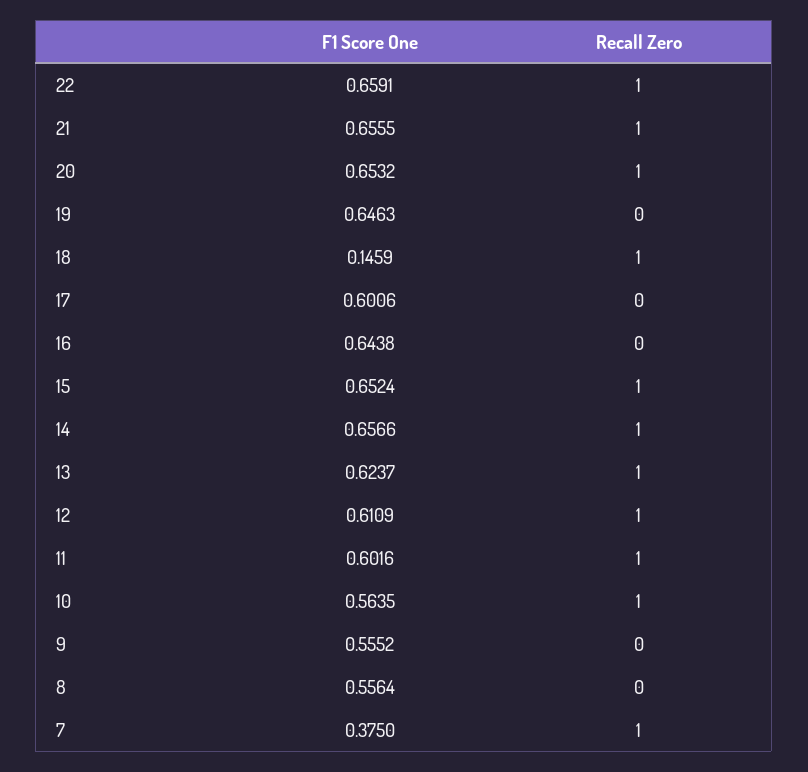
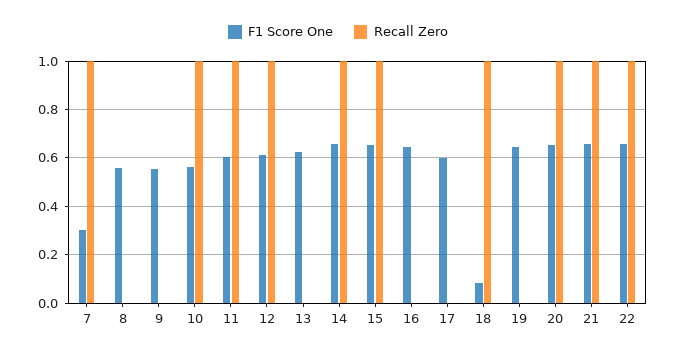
F1 Score One, 18: 0.1459 -> 0.075
Recall Zero, 13: 1 -> 0
F1 Score One, 7: 0.375 -> 0.3

